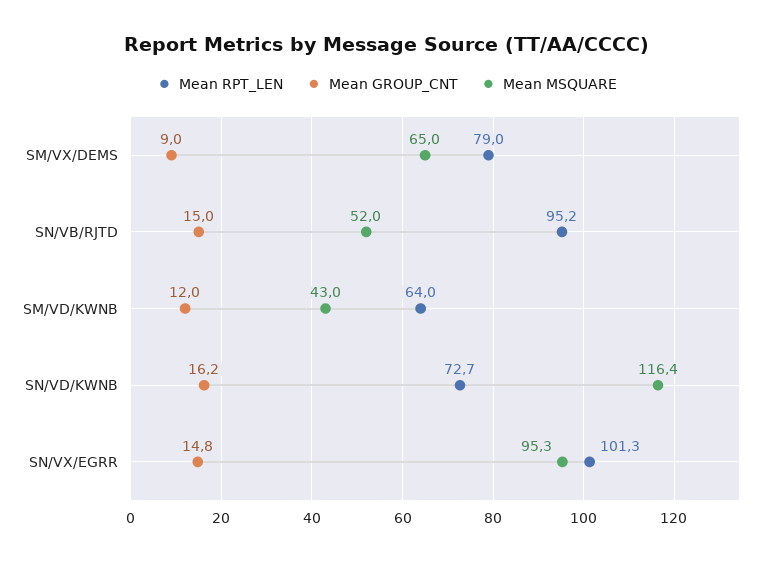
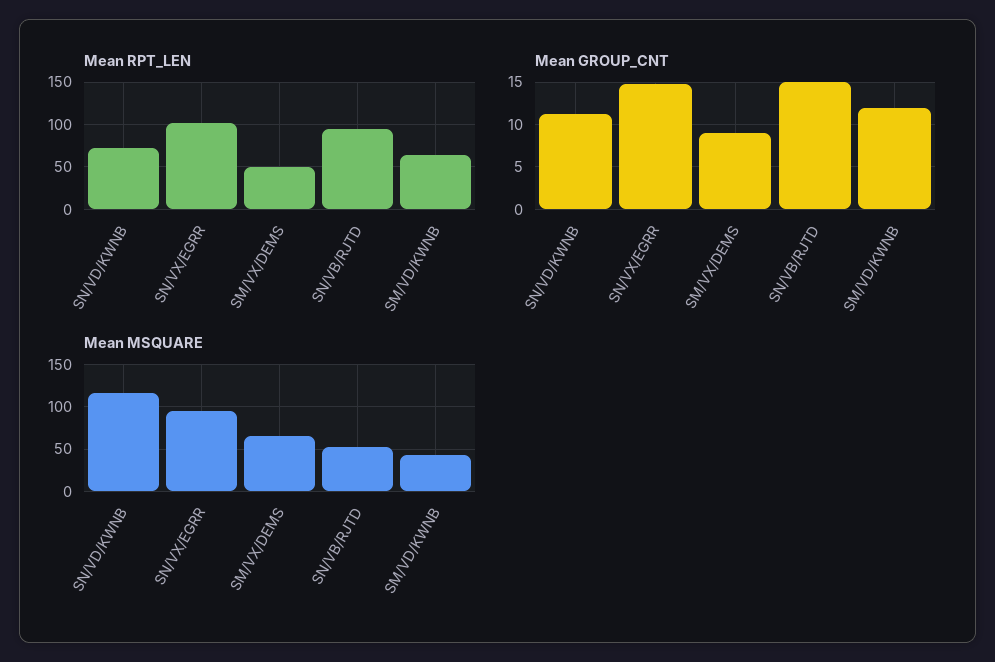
Mean RPT_LEN, SM/VX/DEMS: 79 -> 50
Mean GROUP_CNT, SN/VD/KWNB: 16.2 -> 11

